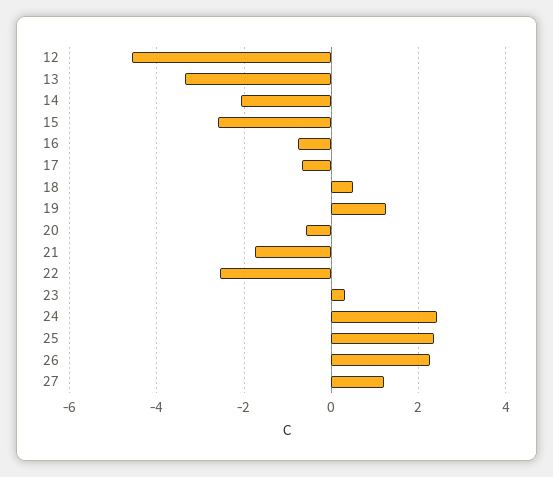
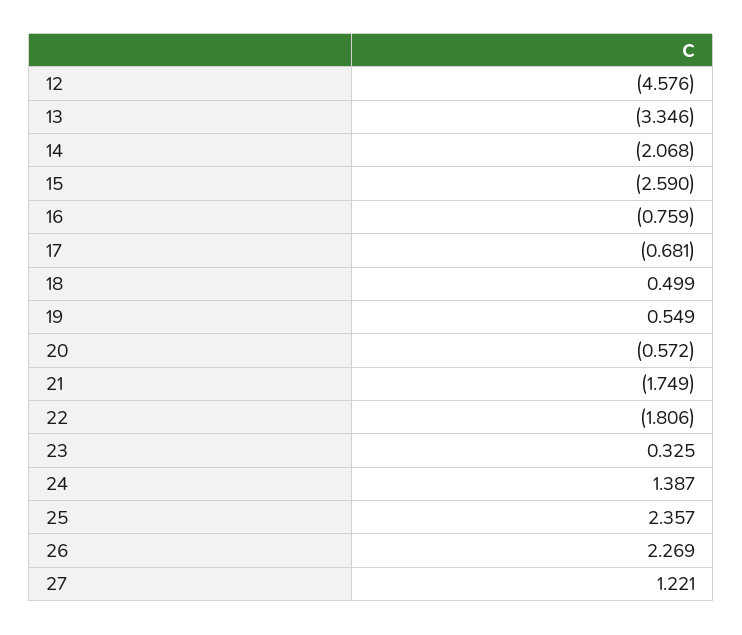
19: 1.2 -> 0.549
22: -2.6 -> -1.806
24: 2.4 -> 1.387

